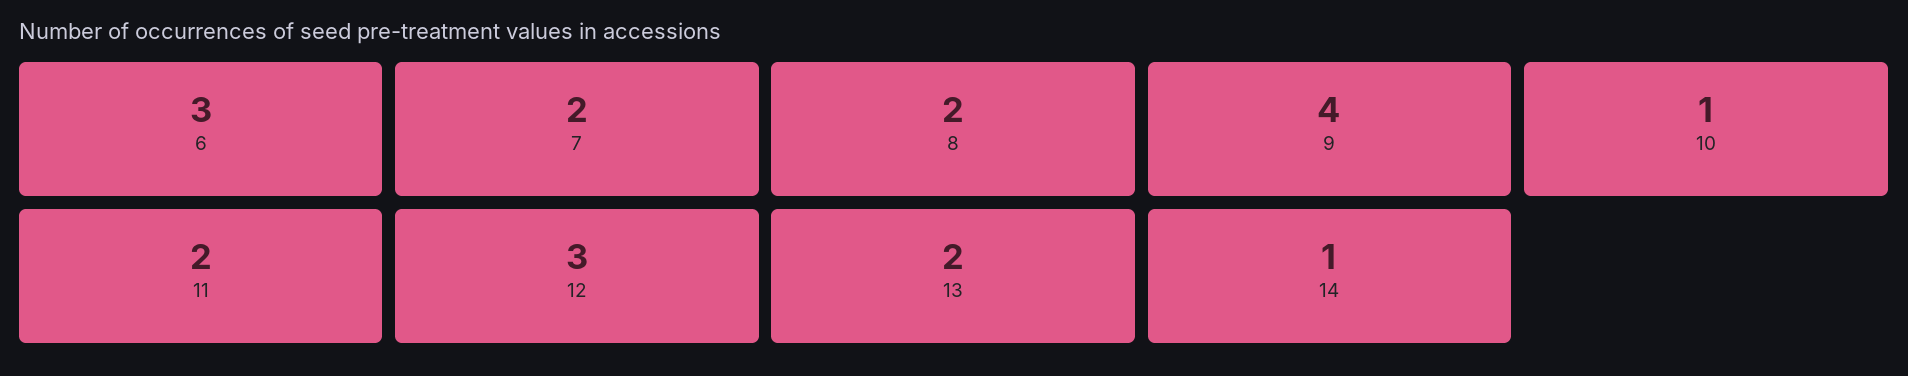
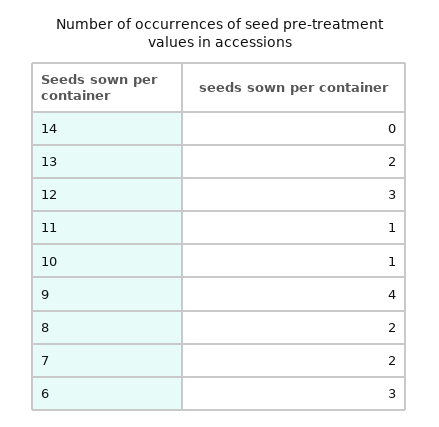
11: 2 -> 1
14: 1 -> 0

